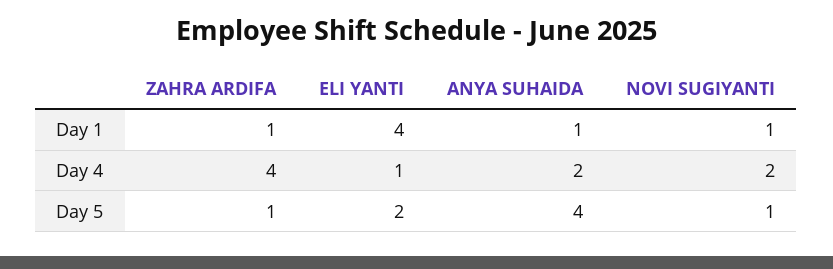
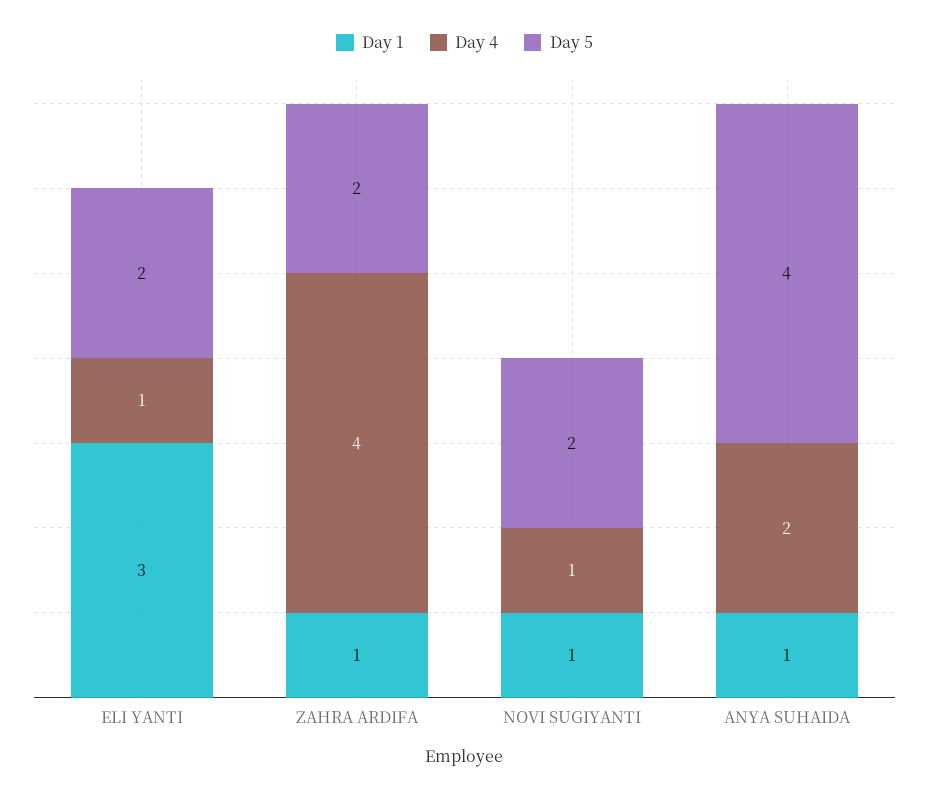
Day 1, ELI YANTI: 4 -> 3
Day 4, NOVI SUGIYANTI: 2 -> 1
Day 5, ZAHRA ARDIFA: 1 -> 2
Day 5, NOVI SUGIYANTI: 1 -> 2

